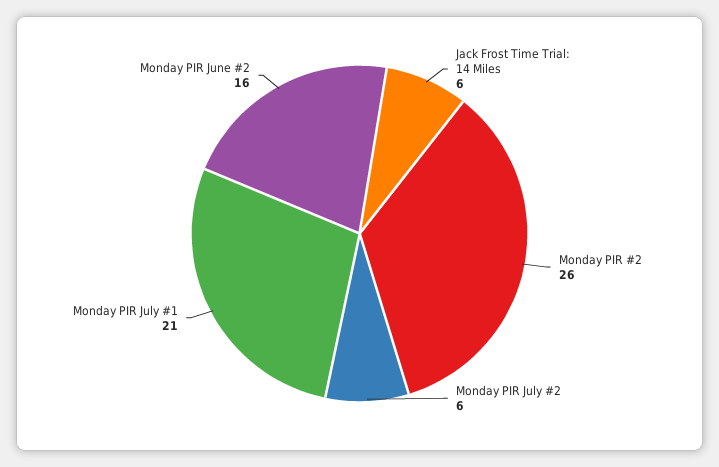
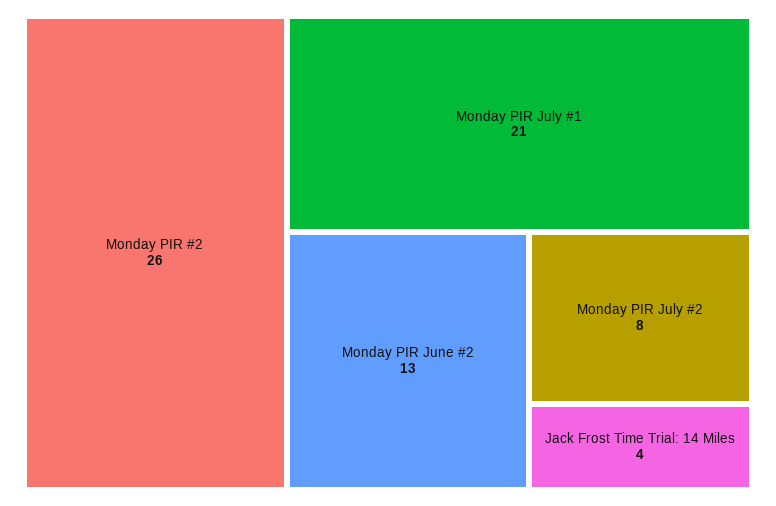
Jack Frost Time Trial: 14 Miles: 6 -> 4
Monday PIR July #2: 6 -> 8
Monday PIR June #2: 16 -> 13

